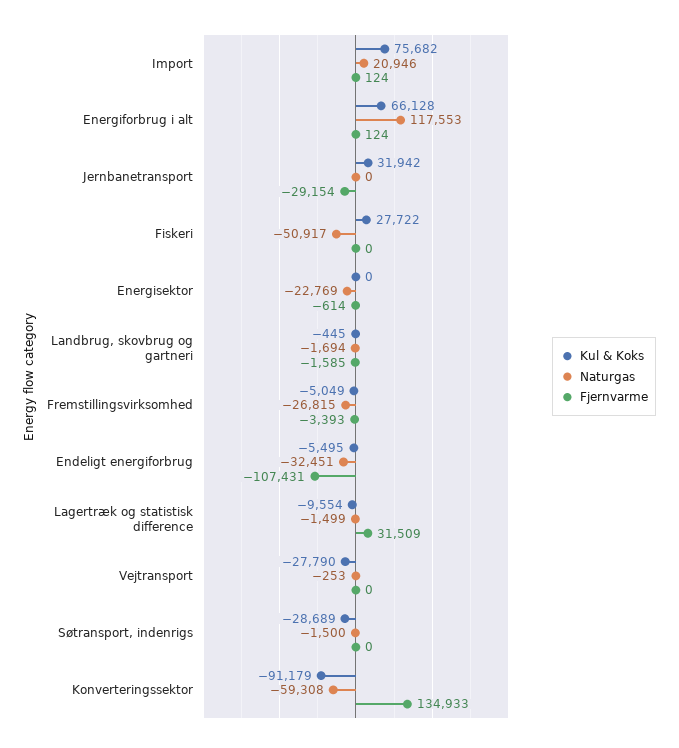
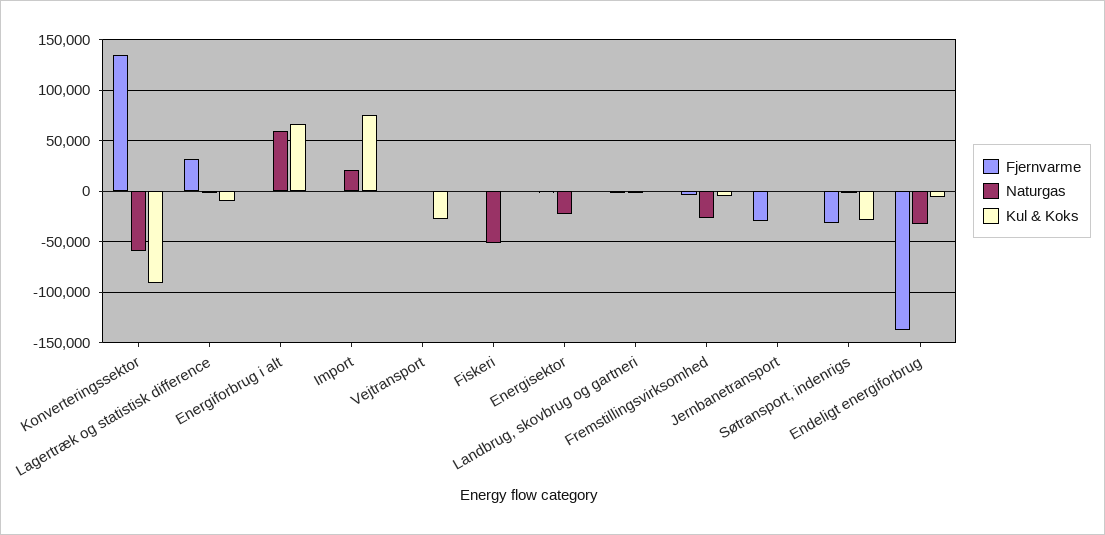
Naturgas, Energiforbrug i alt: 117553 -> 60000
Kul & Koks, Jernbanetransport: 31942 -> 0
Kul & Koks, Fiskeri: 27722 -> 0
Fjernvarme, Endeligt energiforbrug: -107431 -> -140000
Fjernvarme, Søtransport, indenrigs: 0 -> -30000

